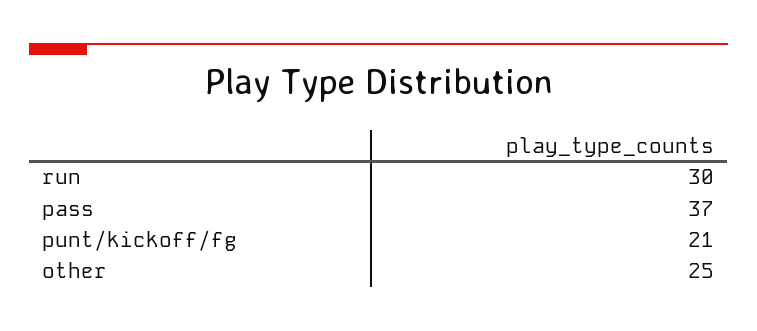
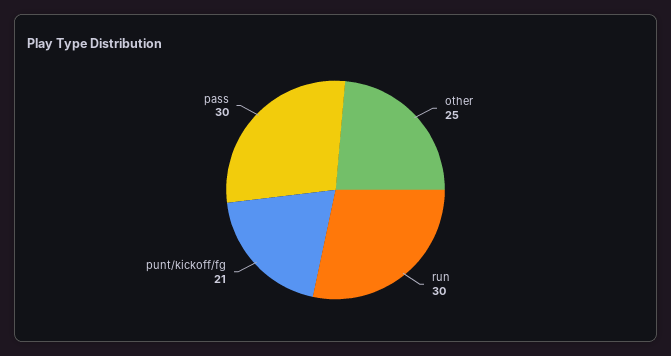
pass: 37 -> 30

